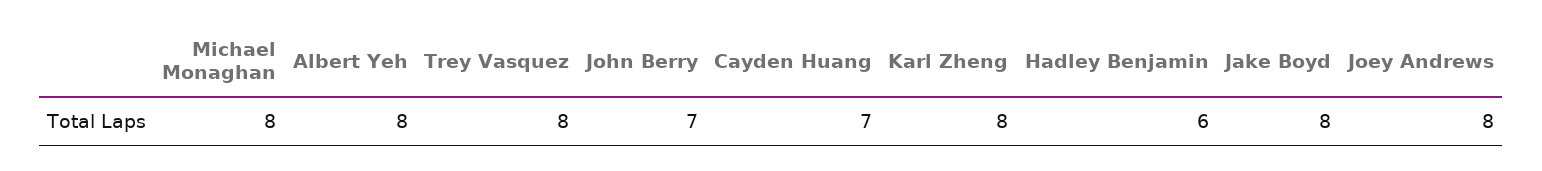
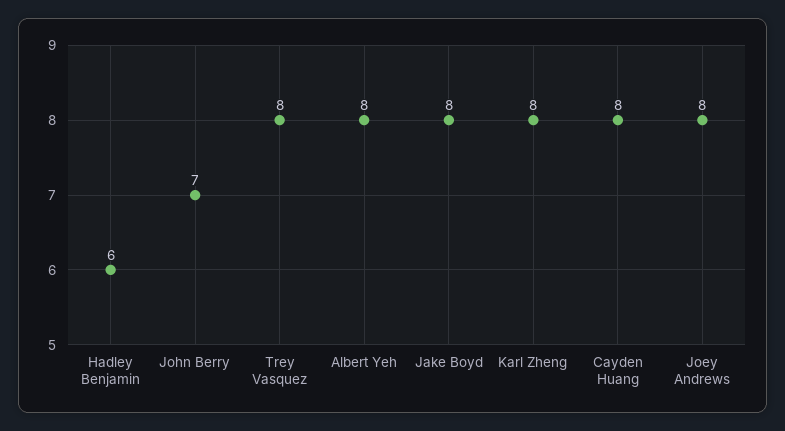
Michael Monaghan: 8 -> none
Cayden Huang: 7 -> 8

